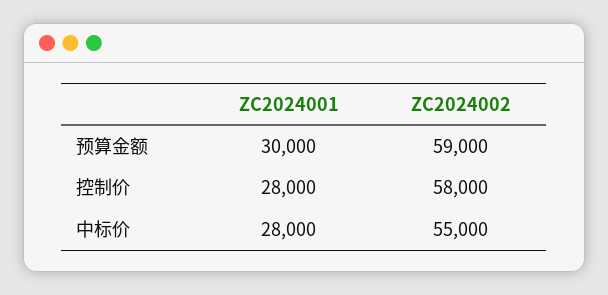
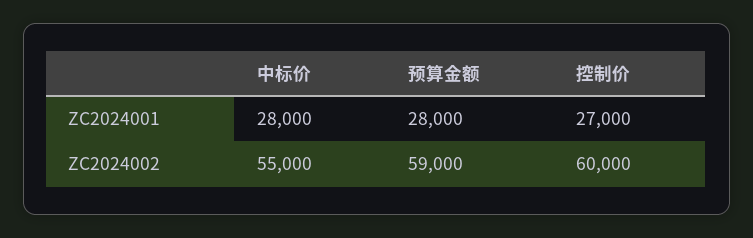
ZC2024001, 预算金额: 30000 -> 28000
ZC2024001, 控制价: 28000 -> 27000
ZC2024002, 控制价: 58000 -> 60000

